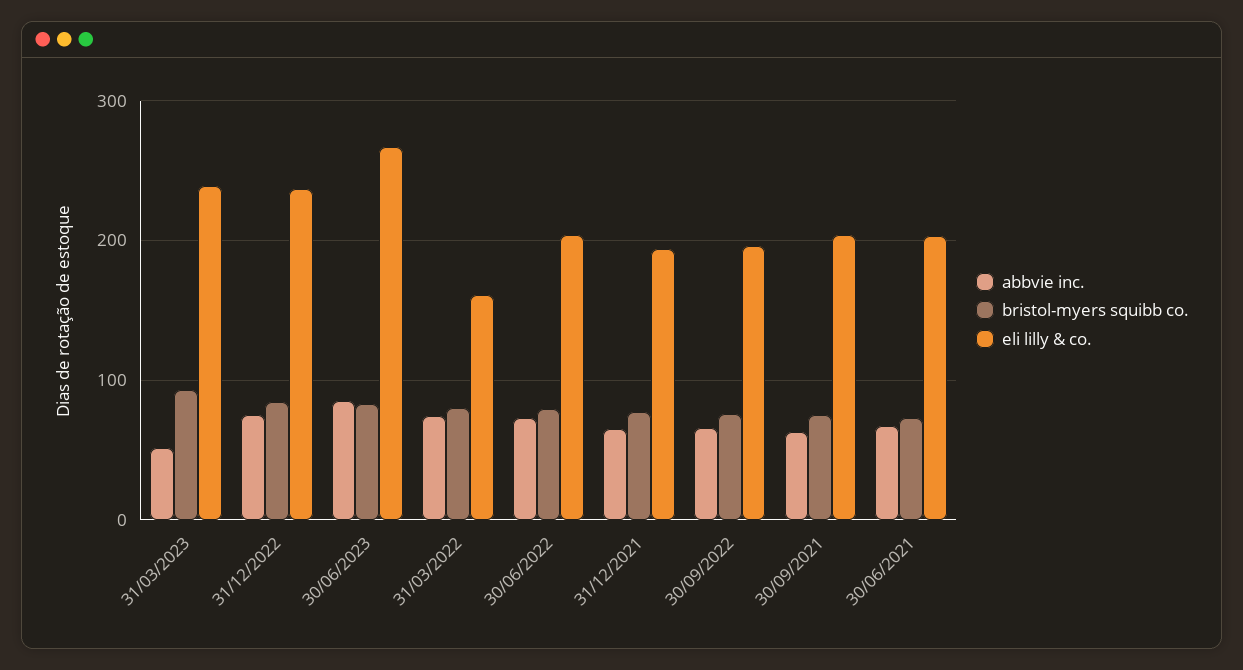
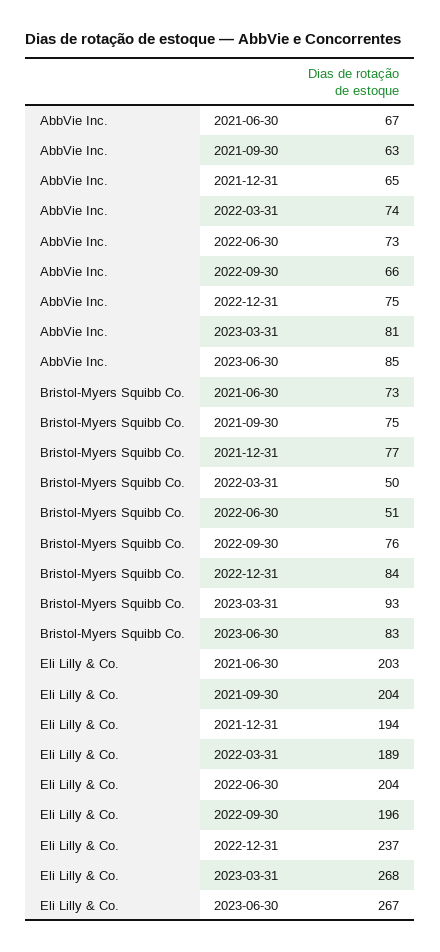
abbvie inc., 31/03/2023: 50 -> 81
eli lilly & co., 31/03/2023: 240 -> 268
bristol-myers squibb co., 31/03/2022: 80 -> 50
eli lilly & co., 31/03/2022: 160 -> 189
bristol-myers squibb co., 30/06/2022: 80 -> 51

